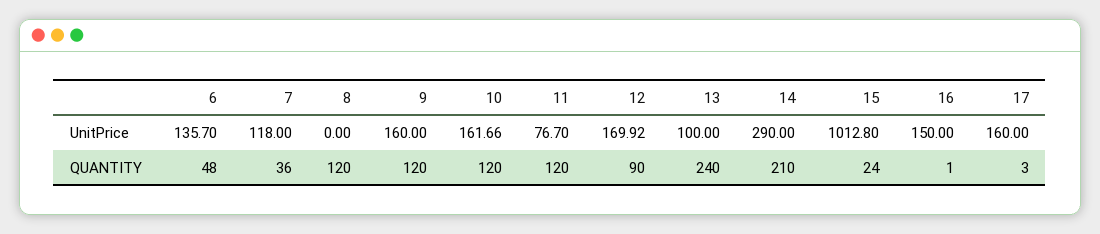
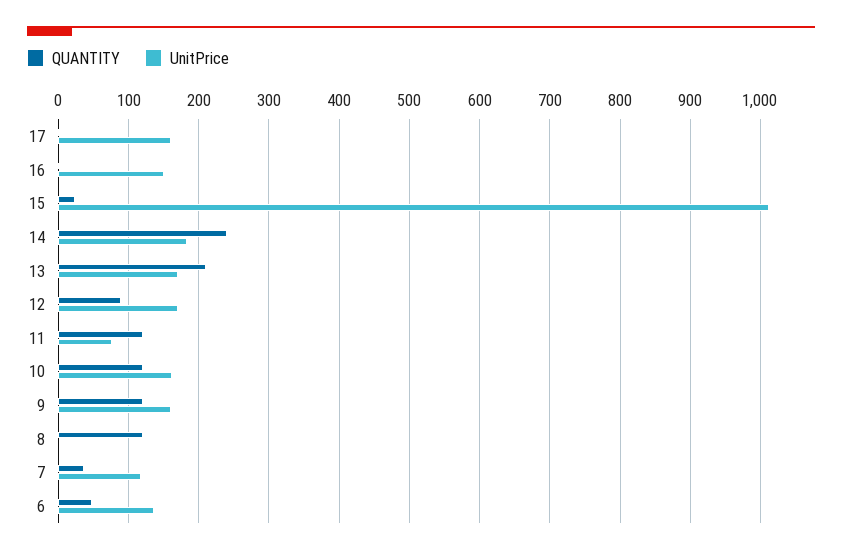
UnitPrice, 13: 100 -> 170
UnitPrice, 14: 290 -> 180
QUANTITY, 13: 240 -> 210
QUANTITY, 14: 210 -> 240

